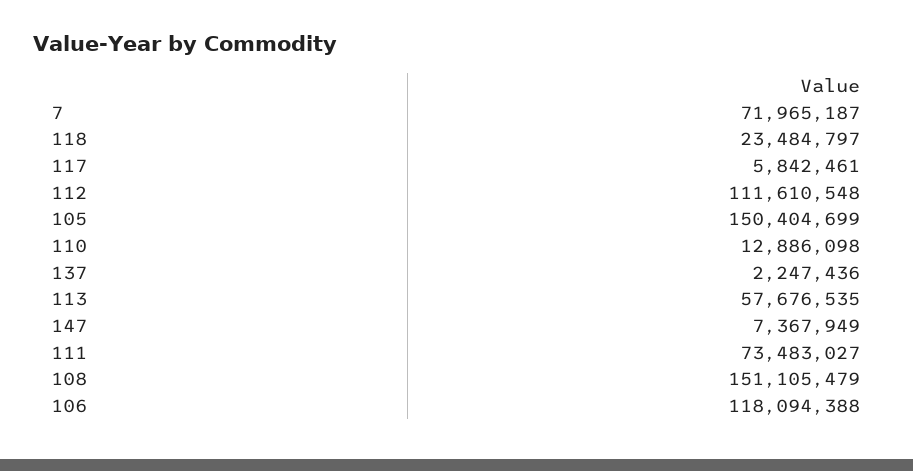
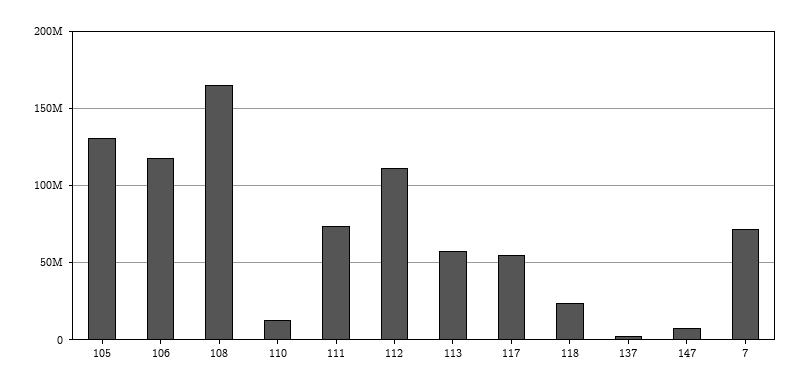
117: 5842461 -> 55000000
105: 150404699 -> 130000000
108: 151105479 -> 165000000

